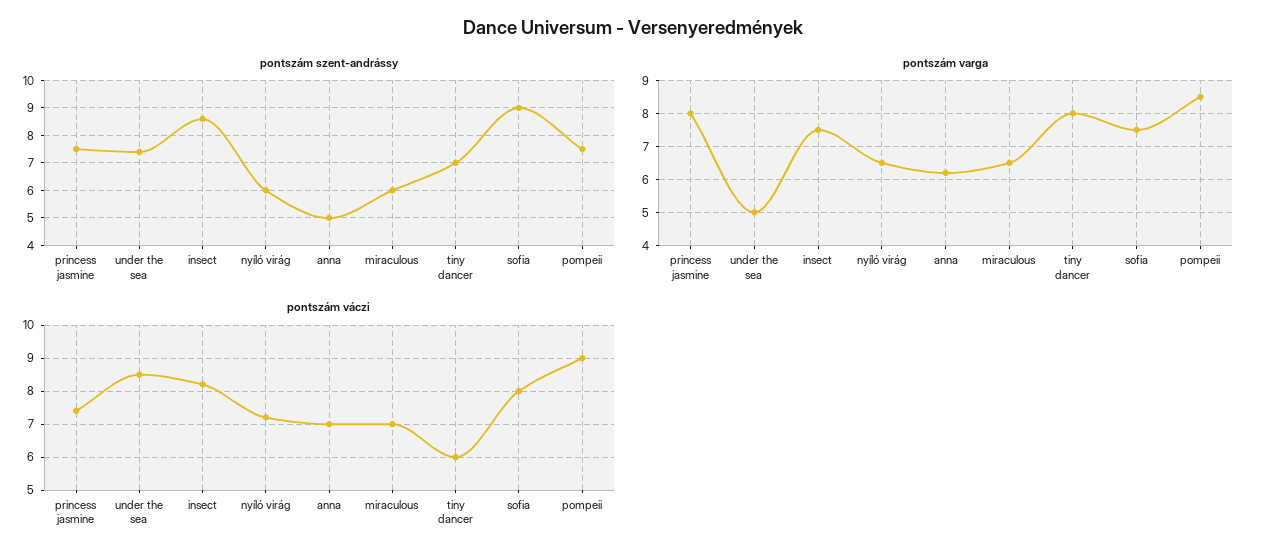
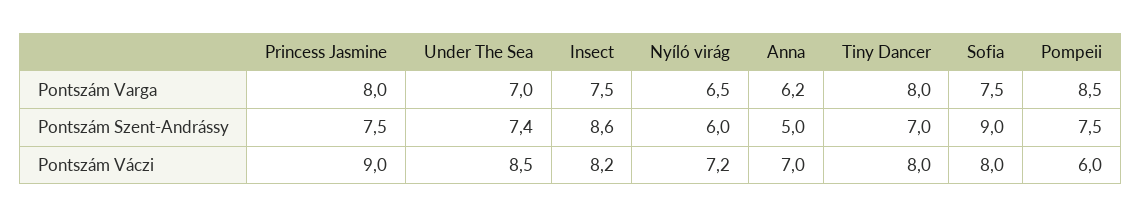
pontszám szent-andrássy, miraculous: 6 -> none
pontszám varga, under the sea: 5 -> 7
pontszám varga, miraculous: 6.5 -> none
pontszám váczi, princess jasmine: 7.5 -> 9
pontszám váczi, miraculous: 7 -> none
pontszám váczi, tiny dancer: 6 -> 8
pontszám váczi, pompeii: 9 -> 6

